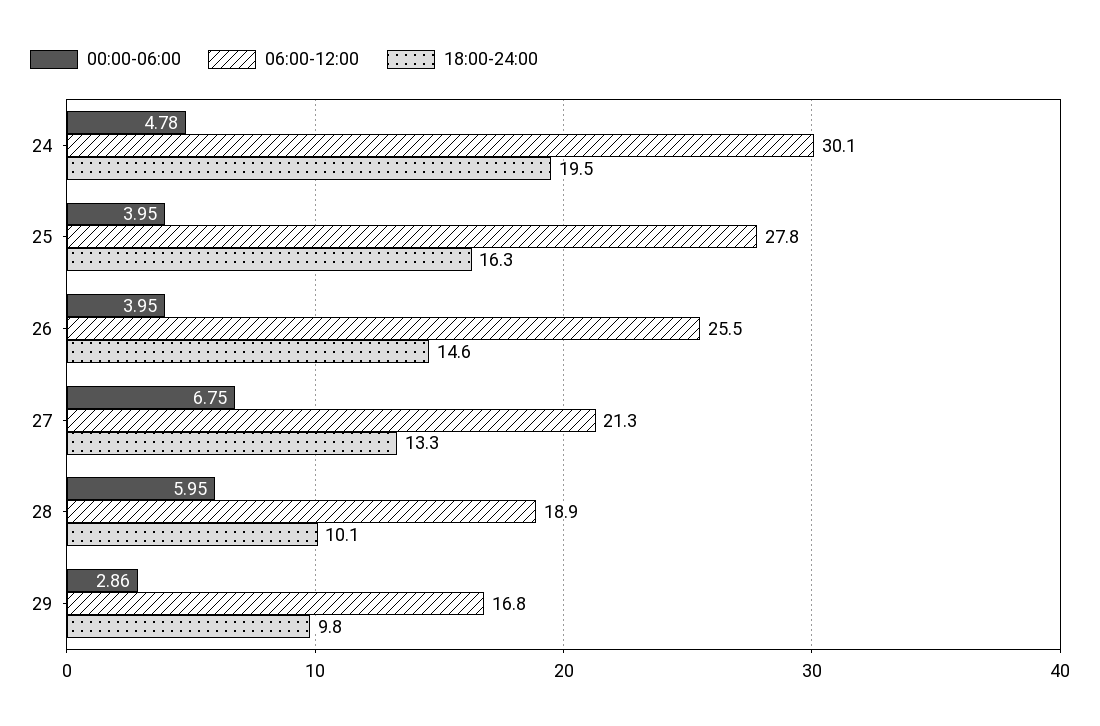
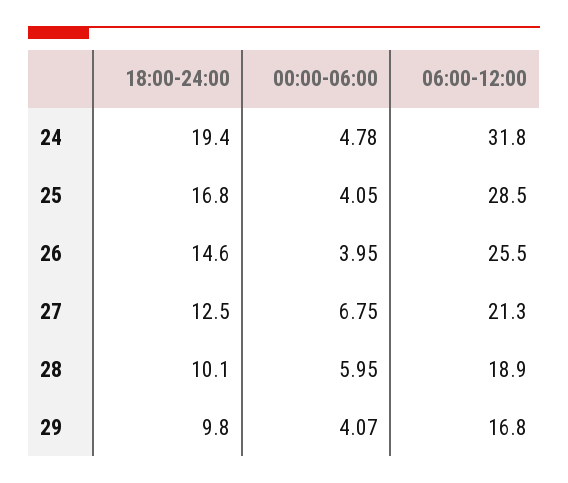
06:00-12:00, 24: 30.1 -> 31.8
18:00-24:00, 24: 19.5 -> 19.4
00:00-06:00, 25: 3.95 -> 4.05
06:00-12:00, 25: 27.8 -> 28.5
18:00-24:00, 25: 16.3 -> 16.8
18:00-24:00, 27: 13.3 -> 12.5
00:00-06:00, 29: 2.86 -> 4.07

